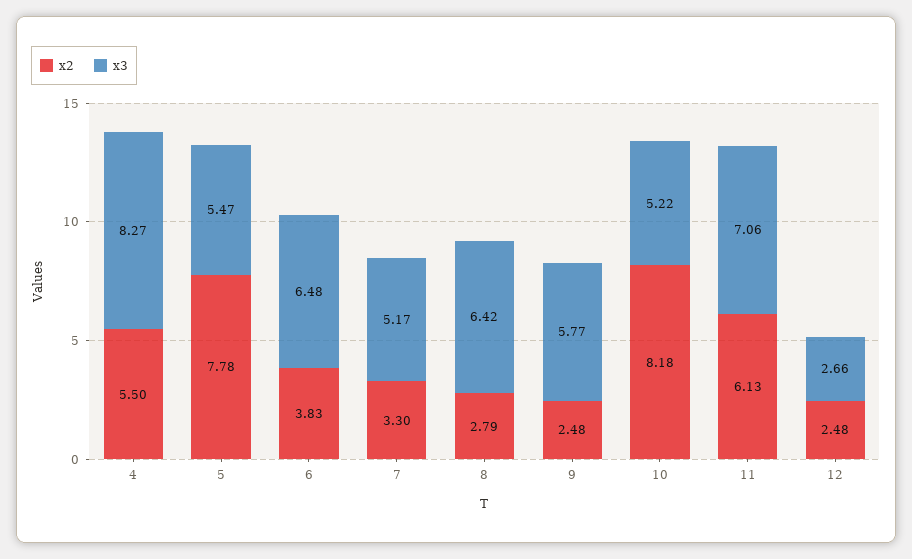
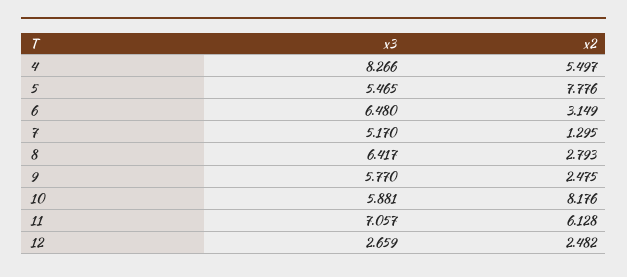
x2, 6: 3.83 -> 3.149
x2, 7: 3.3 -> 1.295
x3, 10: 5.22 -> 5.881

